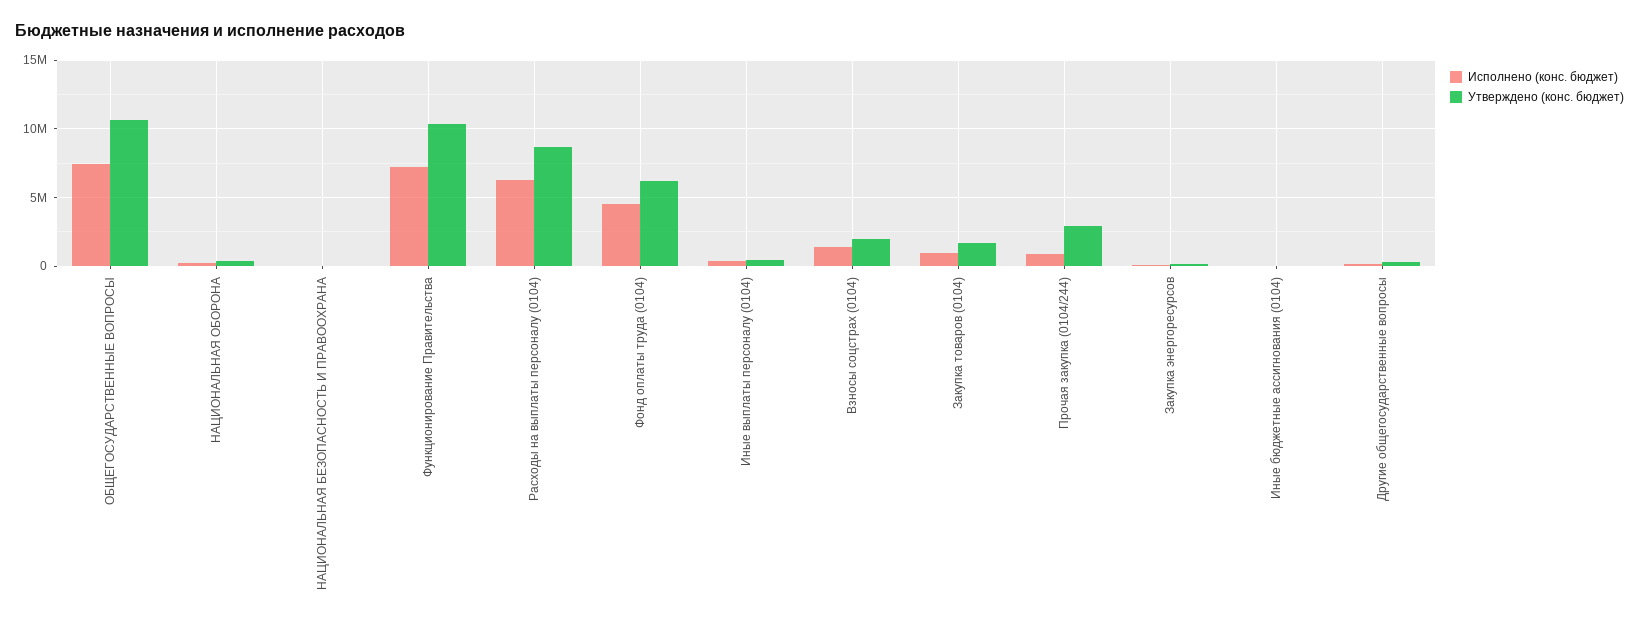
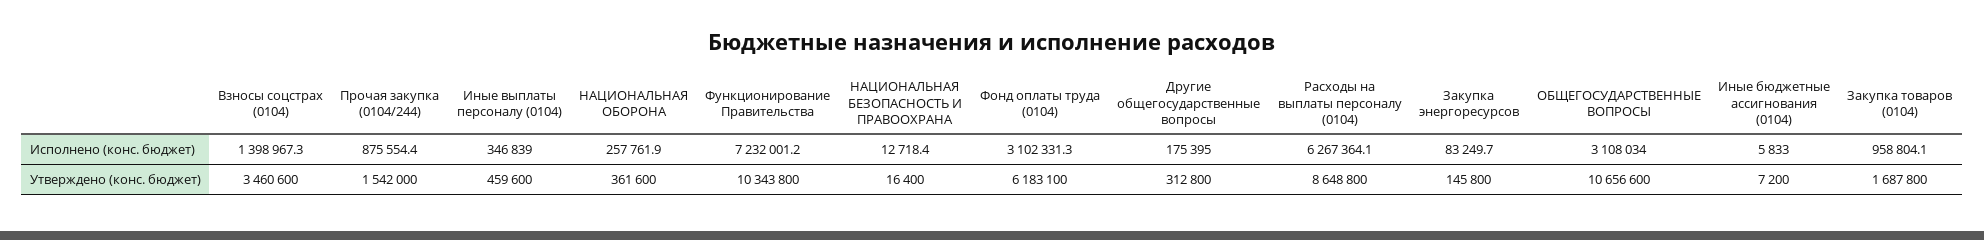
Исполнено (конс. бюджет), ОБЩЕГОСУДАРСТВЕННЫЕ ВОПРОСЫ: 7500000 -> 3108034
Исполнено (конс. бюджет), Фонд оплаты труда (0104): 4500000 -> 3102331.3
Утверждено (конс. бюджет), Взносы соцстрах (0104): 2000000 -> 3460600
Утверждено (конс. бюджет), Прочая закупка (0104/244): 3000000 -> 1542000

